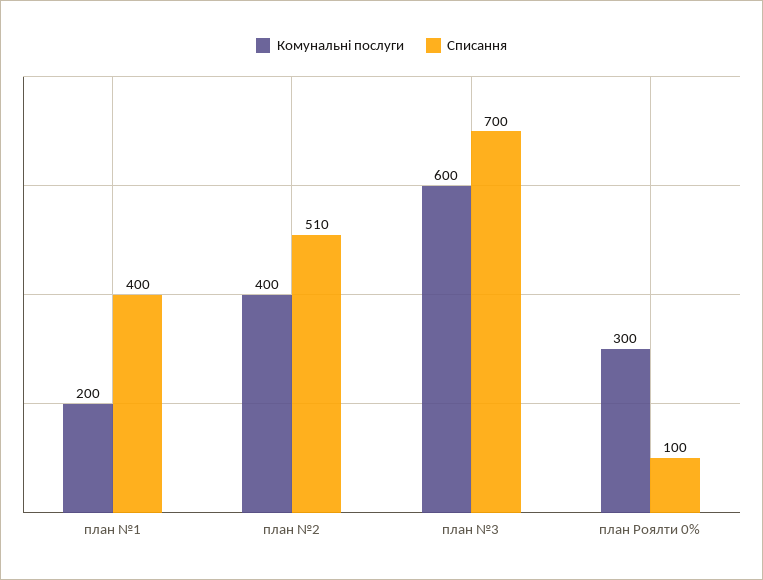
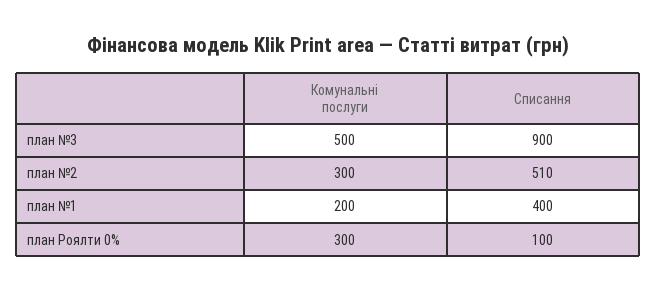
Комунальні послуги, план №2: 400 -> 300
Комунальні послуги, план №3: 600 -> 500
Списання, план №3: 700 -> 900

